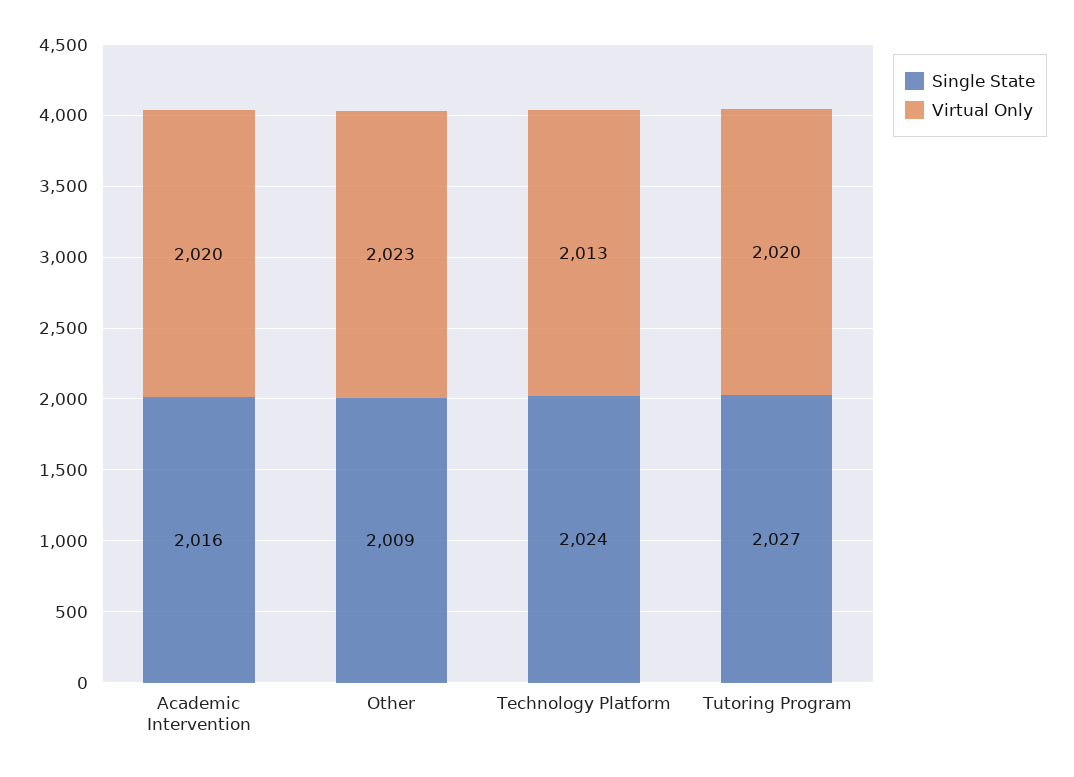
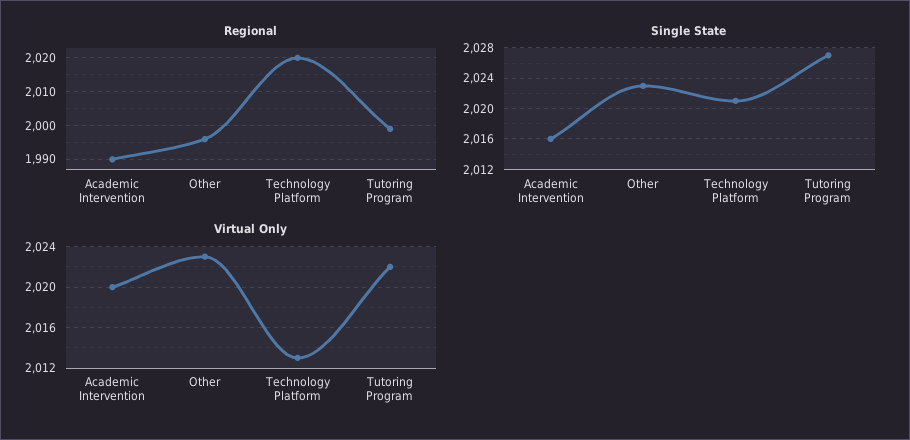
Single State, Other: 2009 -> 2023
Single State, Technology Platform: 2024 -> 2021
Virtual Only, Tutoring Program: 2020 -> 2022
Regional, Academic Intervention: none -> 1990
Regional, Other: none -> 1995
Regional, Technology Platform: none -> 2020
Regional, Tutoring Program: none -> 2000

